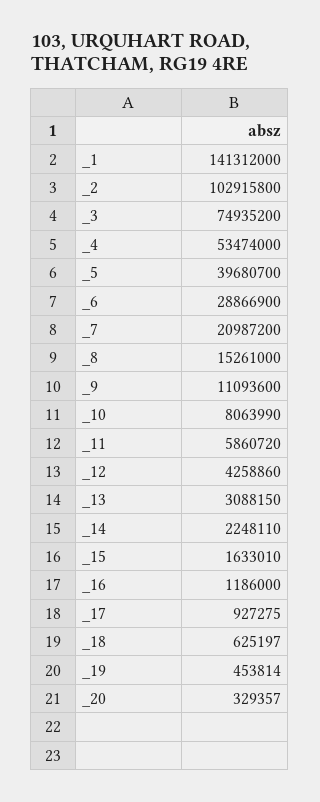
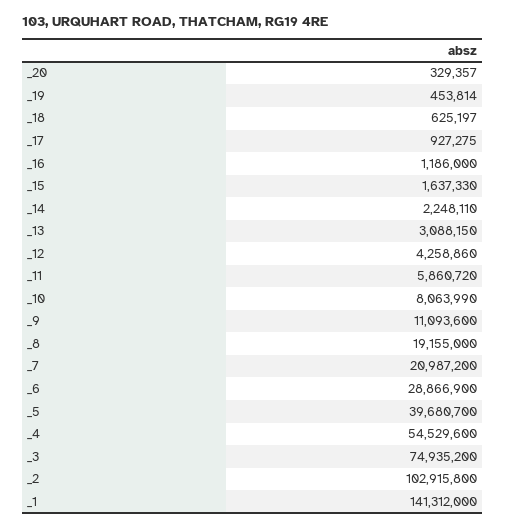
_4: 53474000 -> 54529600
_8: 15261000 -> 19155000
_15: 1633010 -> 1637330

